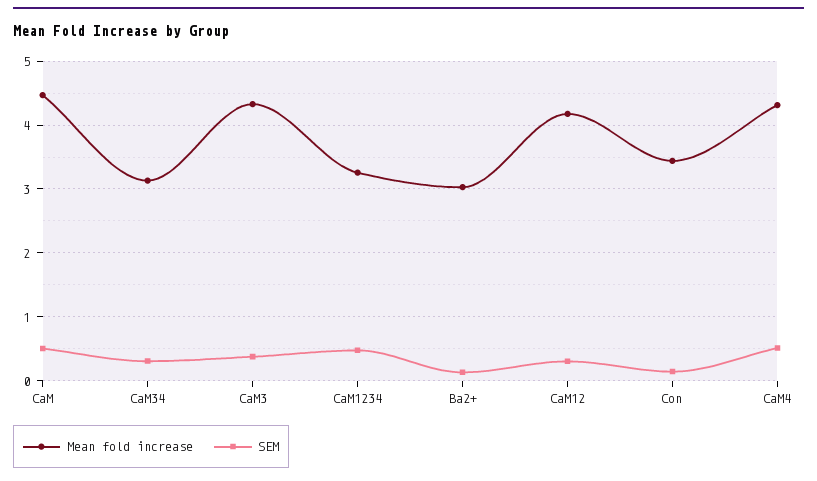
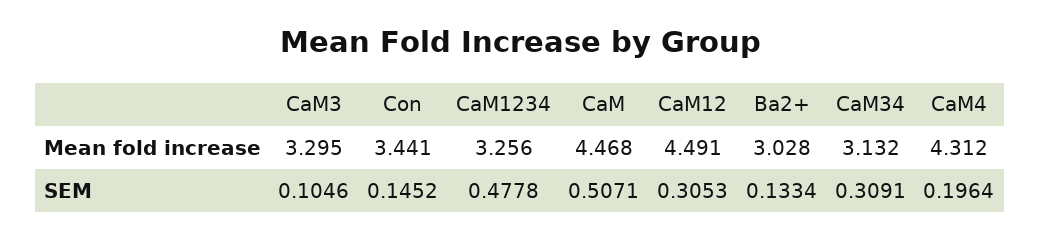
Mean fold increase, CaM3: 4.3 -> 3.295
SEM, CaM3: 0.4 -> 0.1046
Mean fold increase, CaM12: 4.2 -> 4.491
SEM, CaM4: 0.5 -> 0.1964

